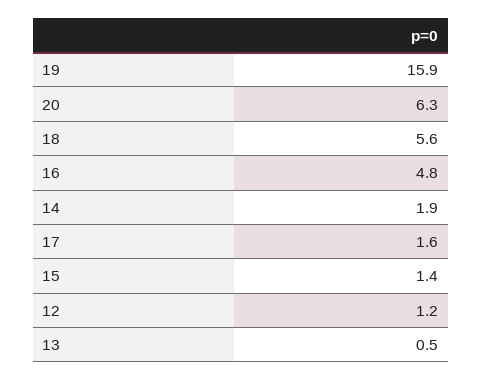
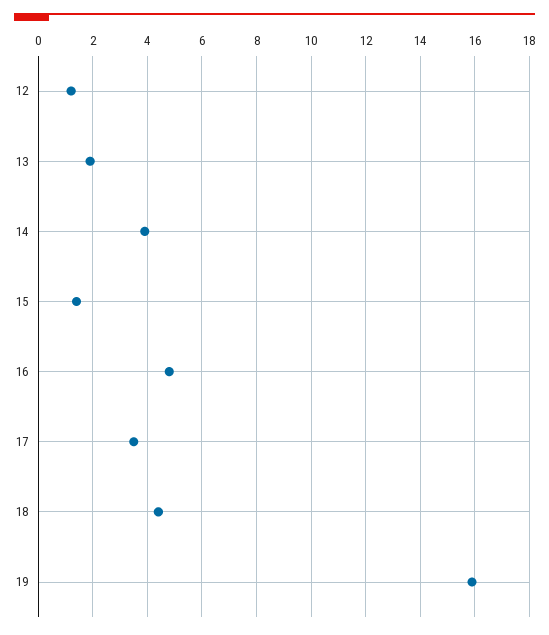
20: 6.3 -> none
18: 5.6 -> 4.5
14: 1.9 -> 4
17: 1.6 -> 3.5
13: 0.5 -> 2

